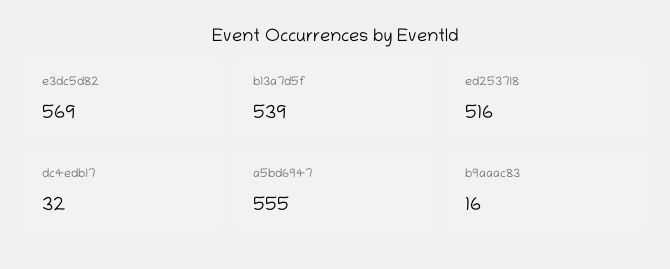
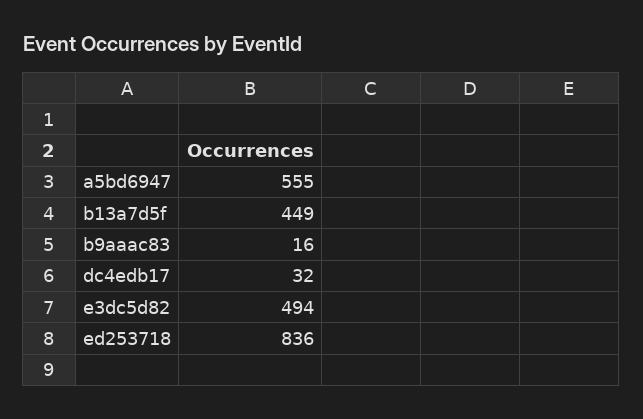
e3dc5d82: 569 -> 494
b13a7d5f: 539 -> 449
ed253718: 516 -> 836

